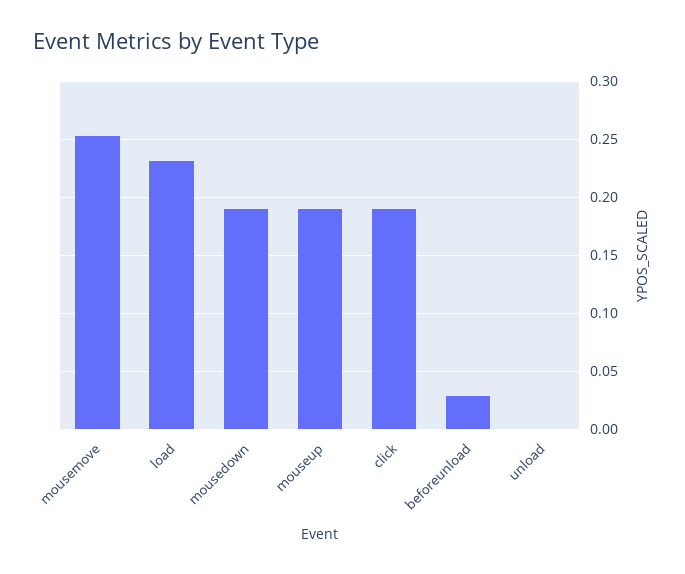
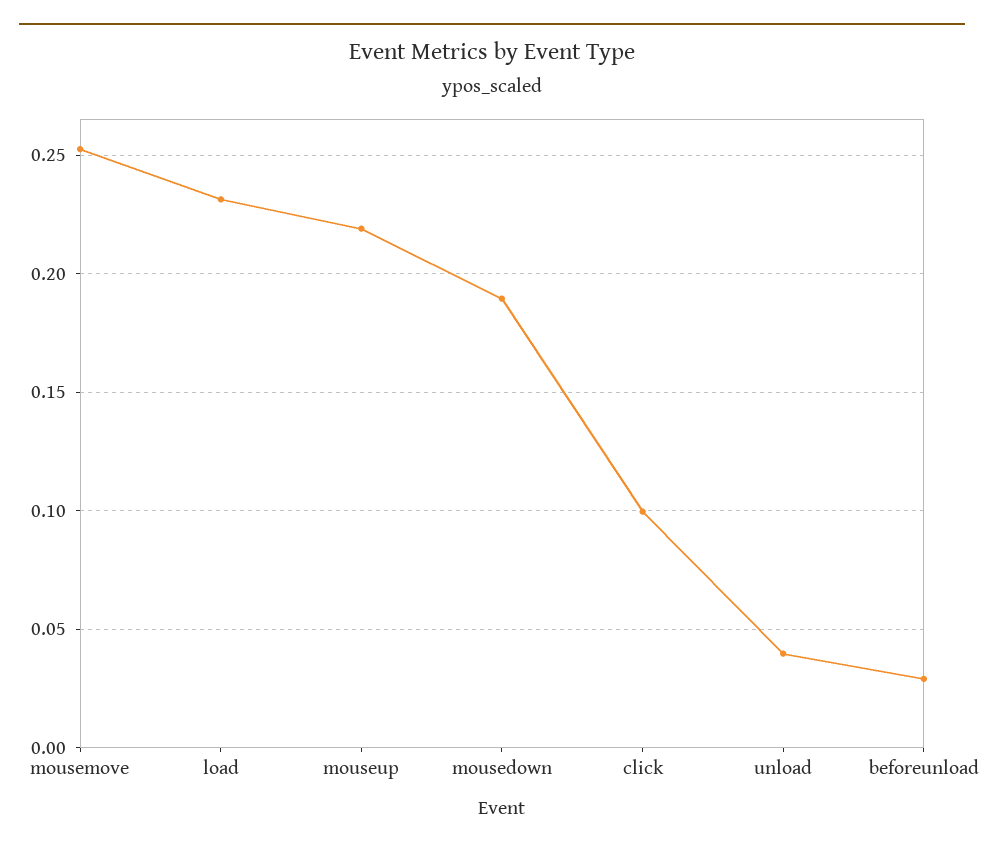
mouseup: 0.19 -> 0.22
click: 0.19 -> 0.1
unload: 0 -> 0.04

